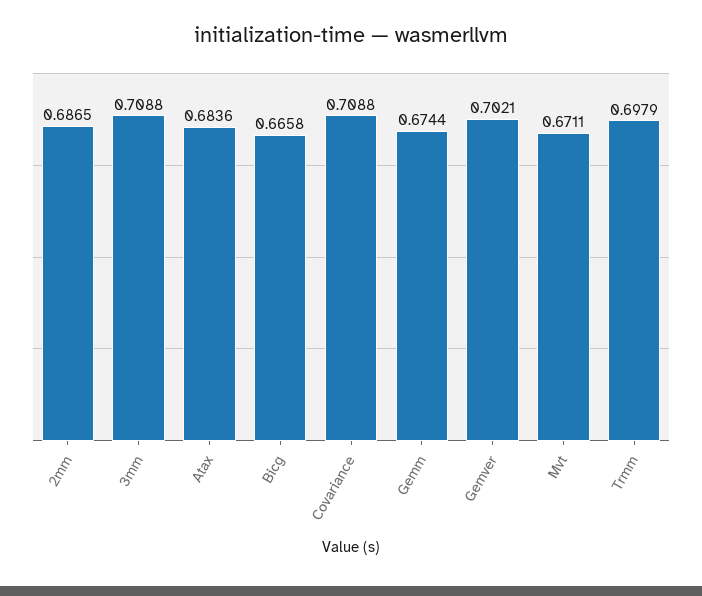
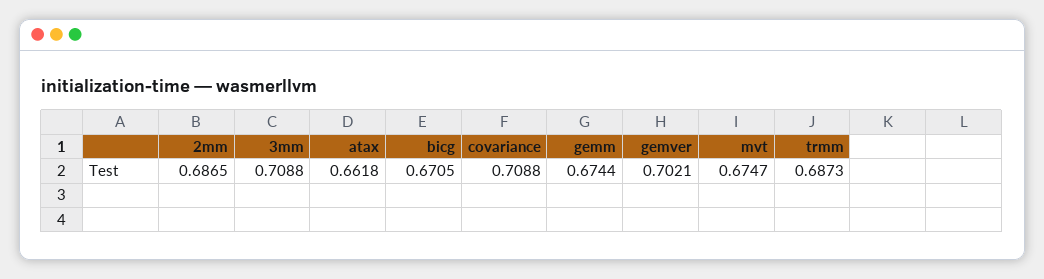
Atax: 0.6836 -> 0.6618
Bicg: 0.6658 -> 0.6705
Mvt: 0.6711 -> 0.6747
Trmm: 0.6979 -> 0.6873

